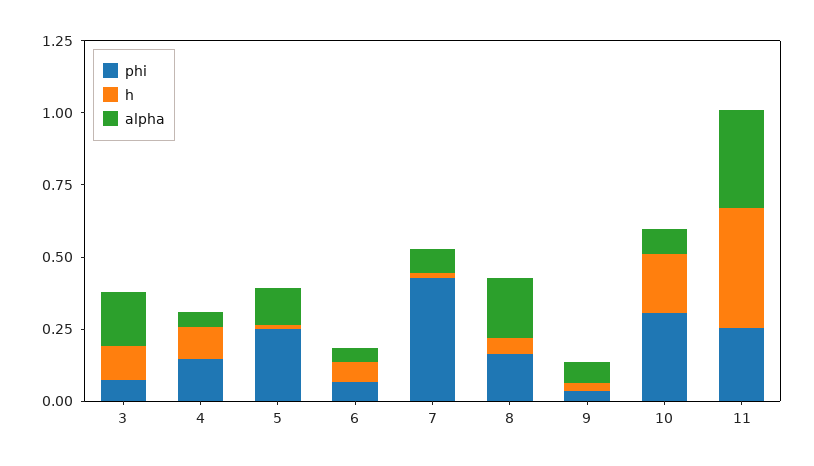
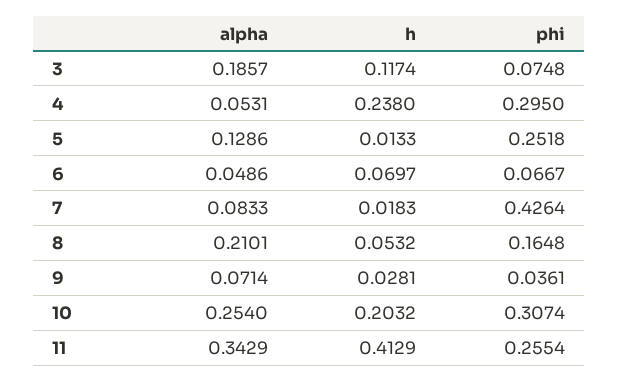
phi, 4: 0.15 -> 0.295
h, 4: 0.1 -> 0.238
alpha, 10: 0.1 -> 0.254

